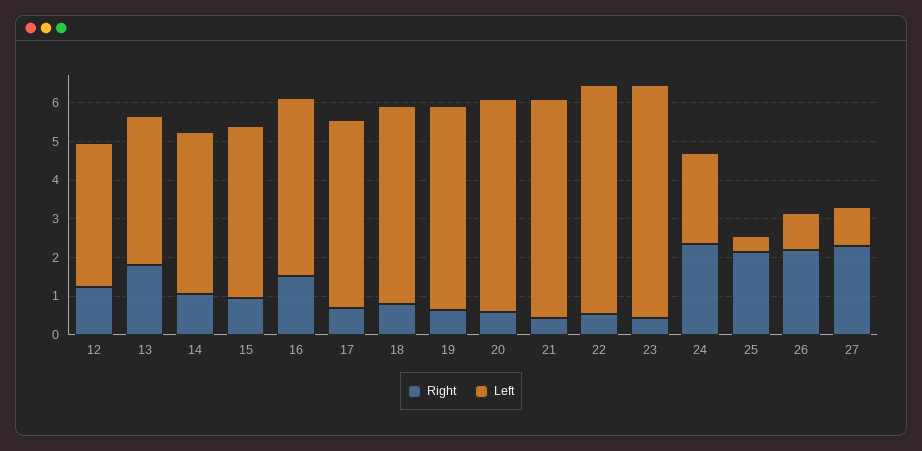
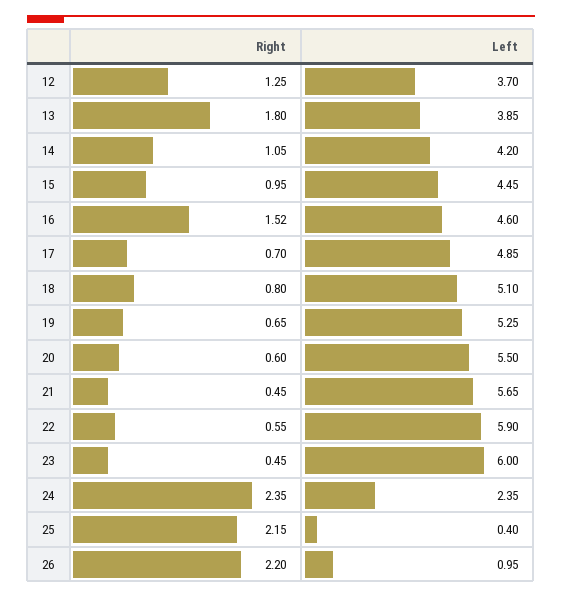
Right, 27: 2.25 -> none
Left, 27: 1 -> none

